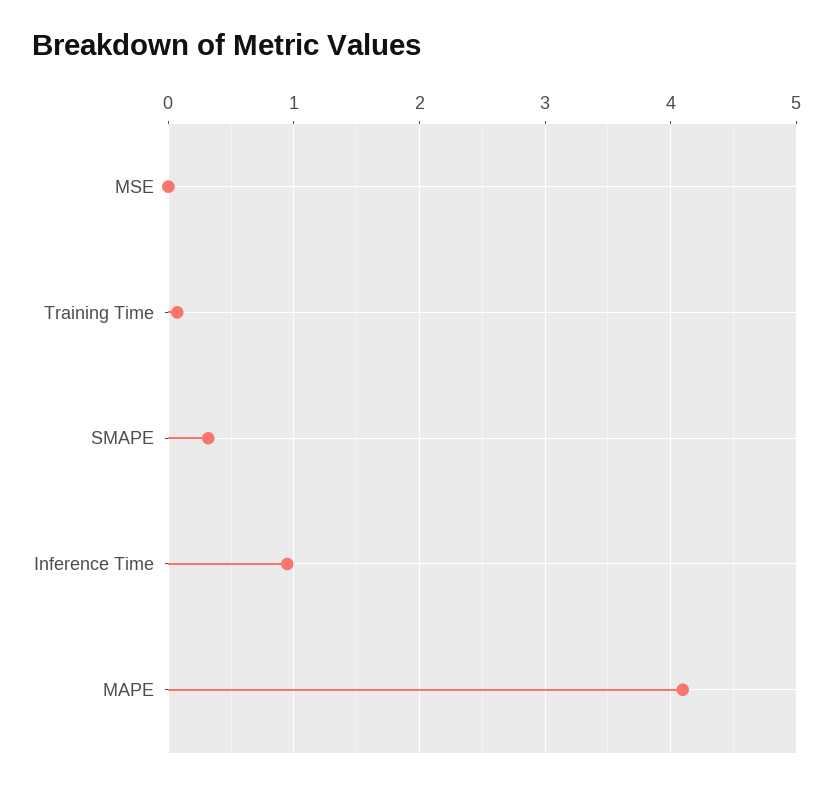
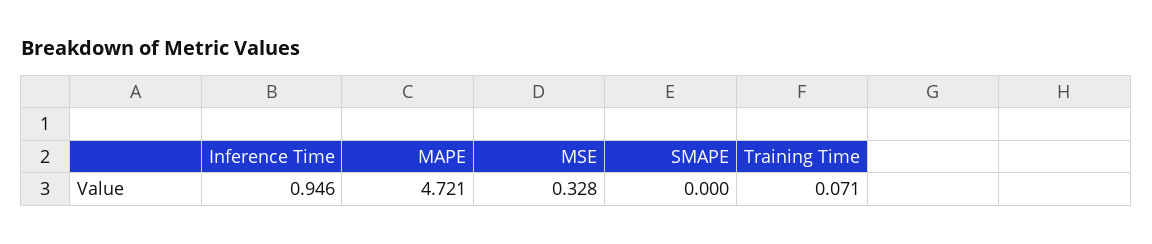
MSE: 0 -> 0.328
SMAPE: 0.3 -> 0
MAPE: 4.1 -> 4.721

